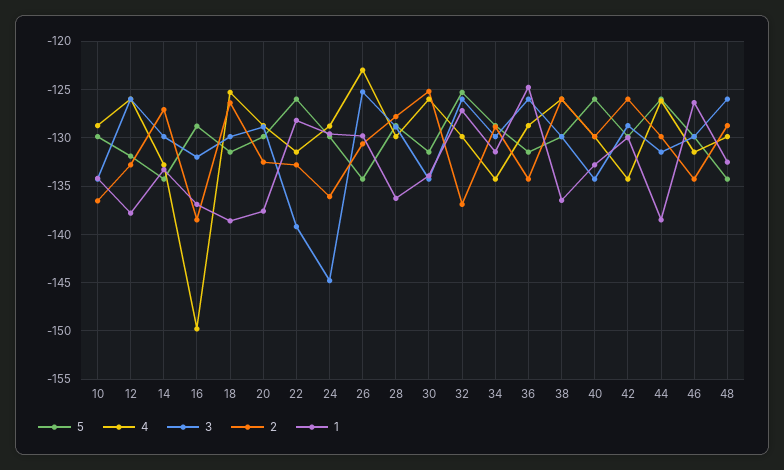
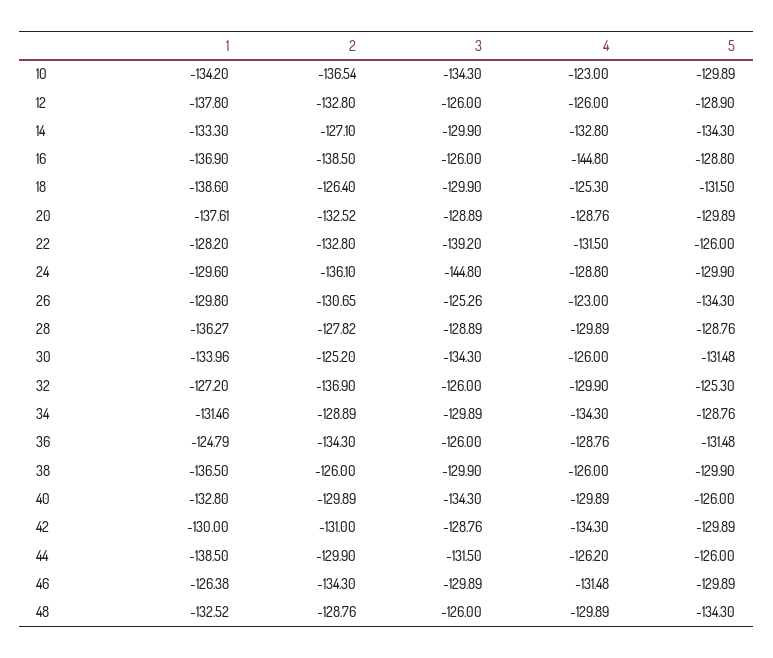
4, 10: -129 -> -123
5, 12: -132 -> -128.9
4, 16: -150 -> -144.8
3, 16: -132 -> -126
2, 42: -126 -> -131

